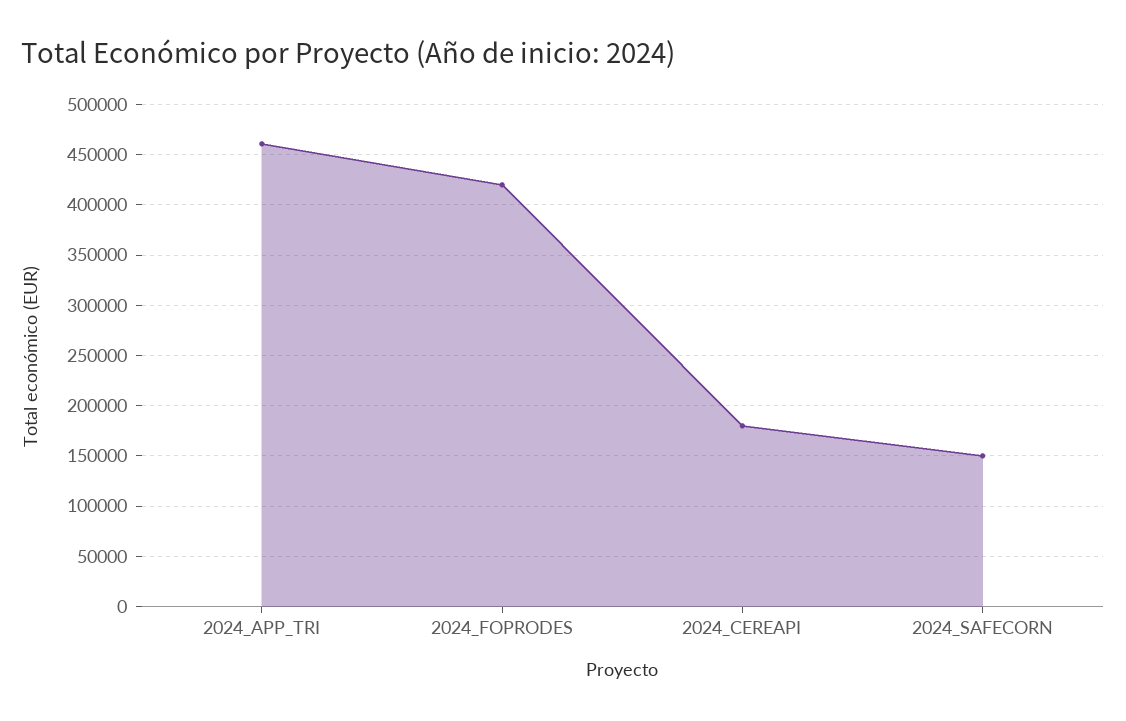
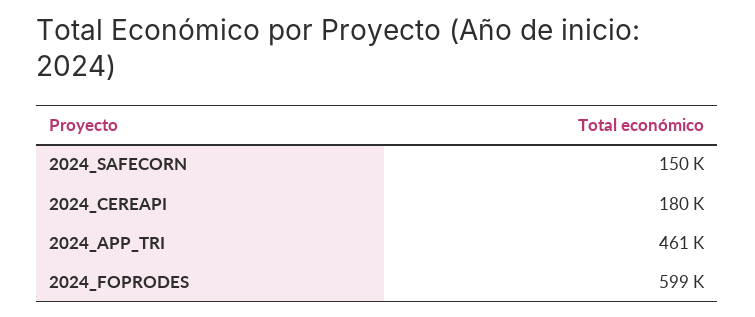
2024_FOPRODES: 420000 -> 599000

